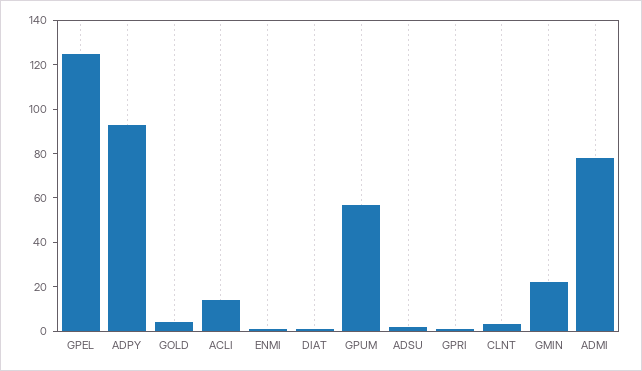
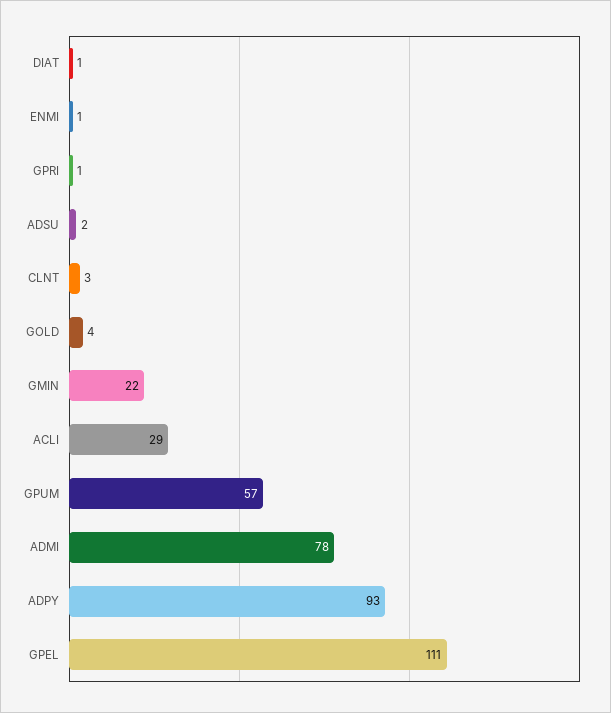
GPEL: 125 -> 111
ACLI: 15 -> 29

